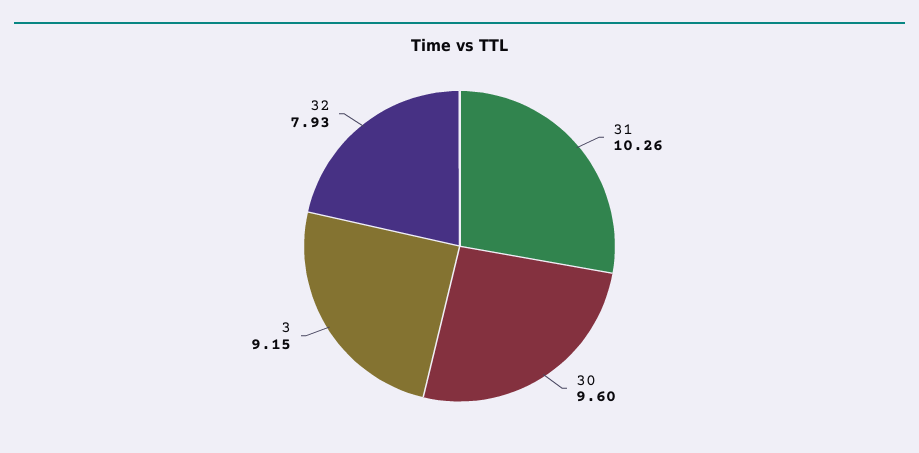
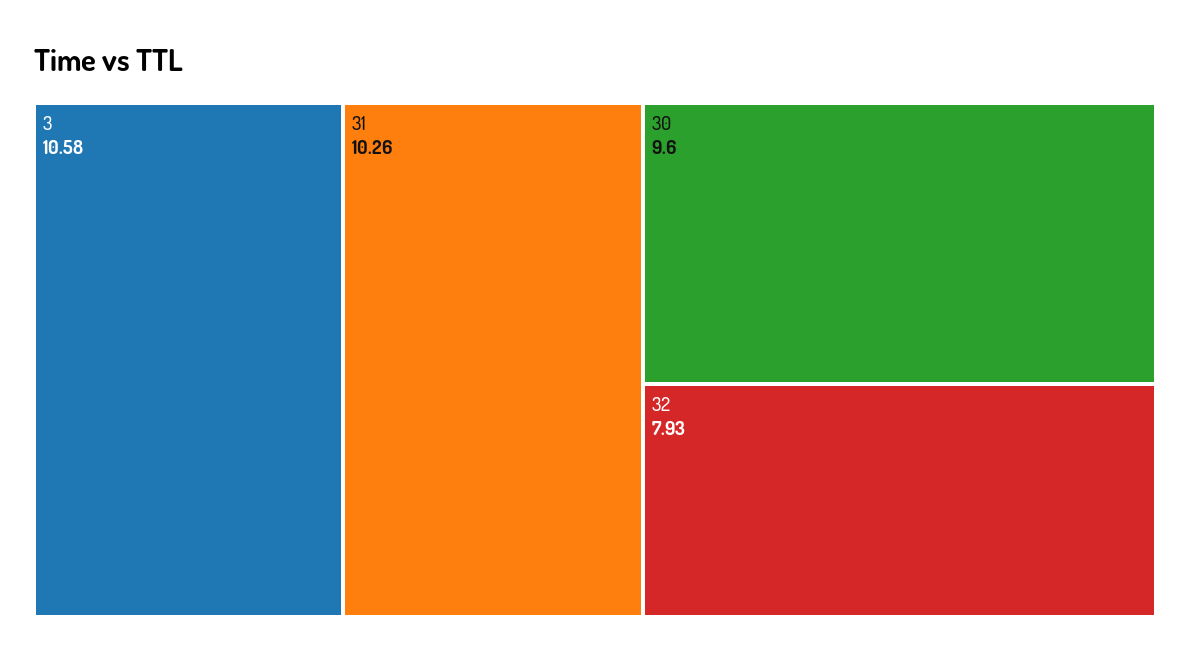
3: 9.15 -> 10.58

